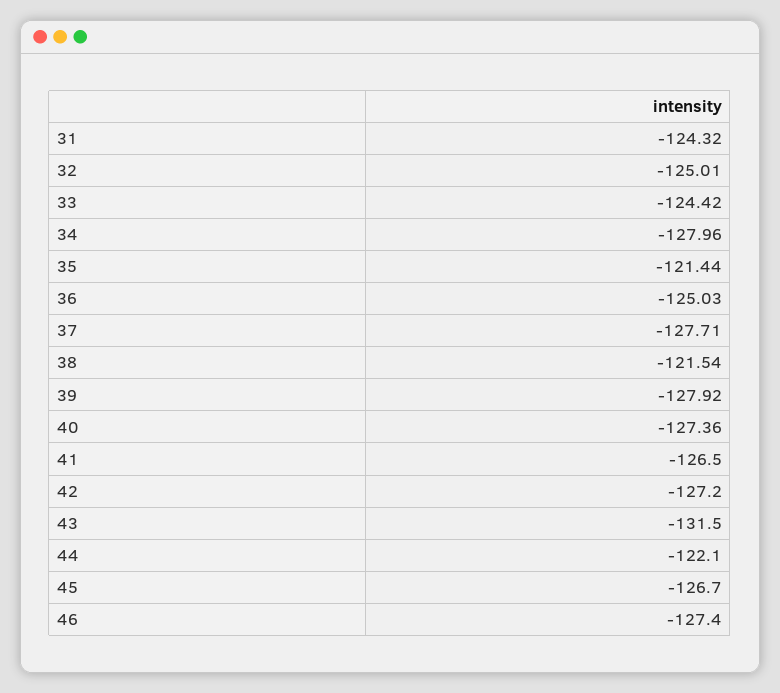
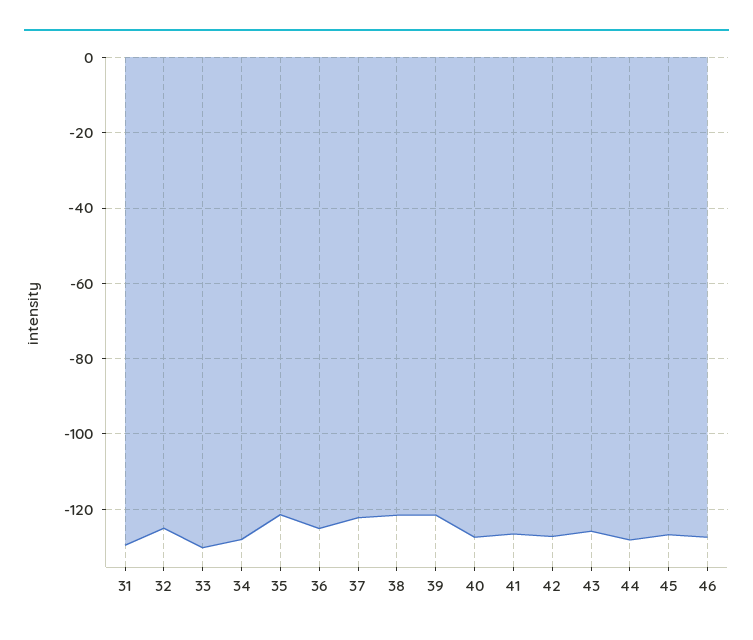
31: -124.32 -> -130
33: -124.42 -> -130
37: -127.71 -> -122
39: -127.92 -> -122
43: -131.5 -> -126
44: -122.1 -> -128

